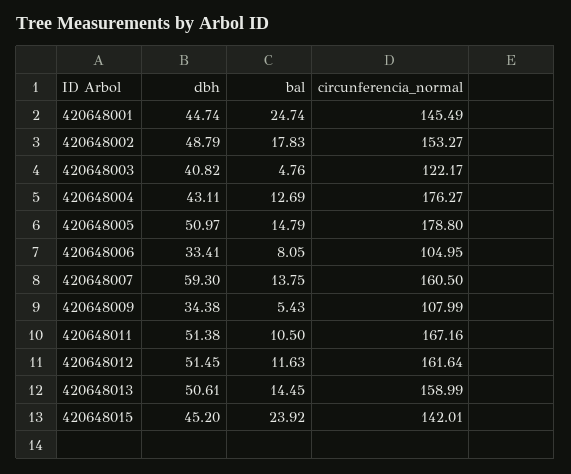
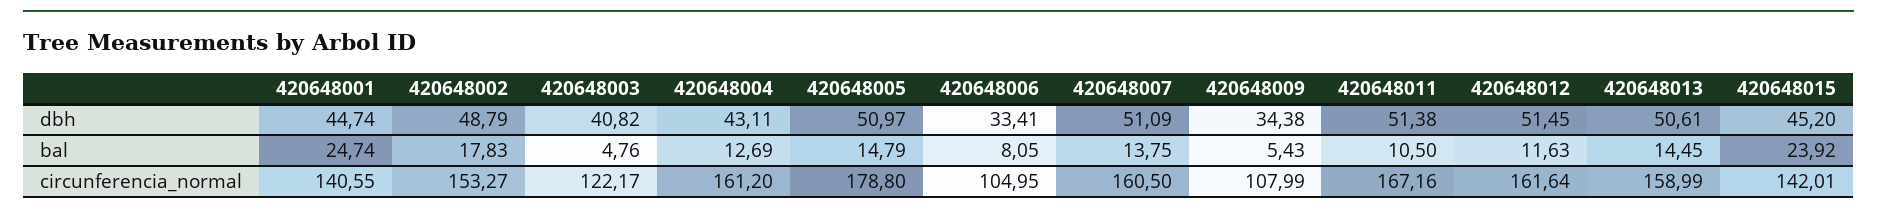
circunferencia_normal, 420648001: 145.49 -> 140.55
circunferencia_normal, 420648004: 176.27 -> 161.2
dbh, 420648007: 59.3 -> 51.09

